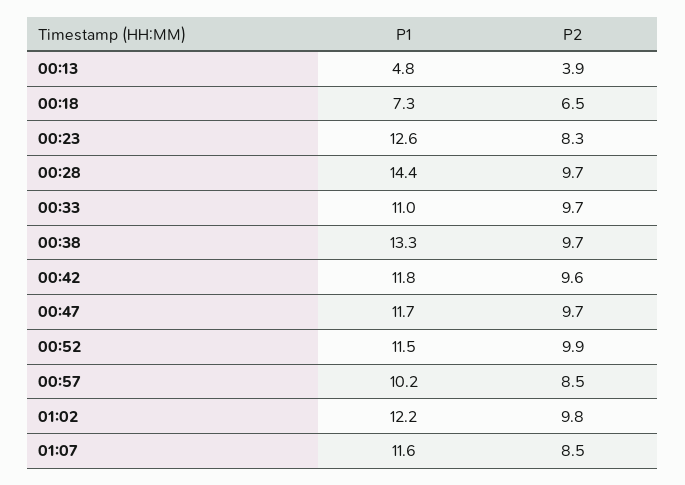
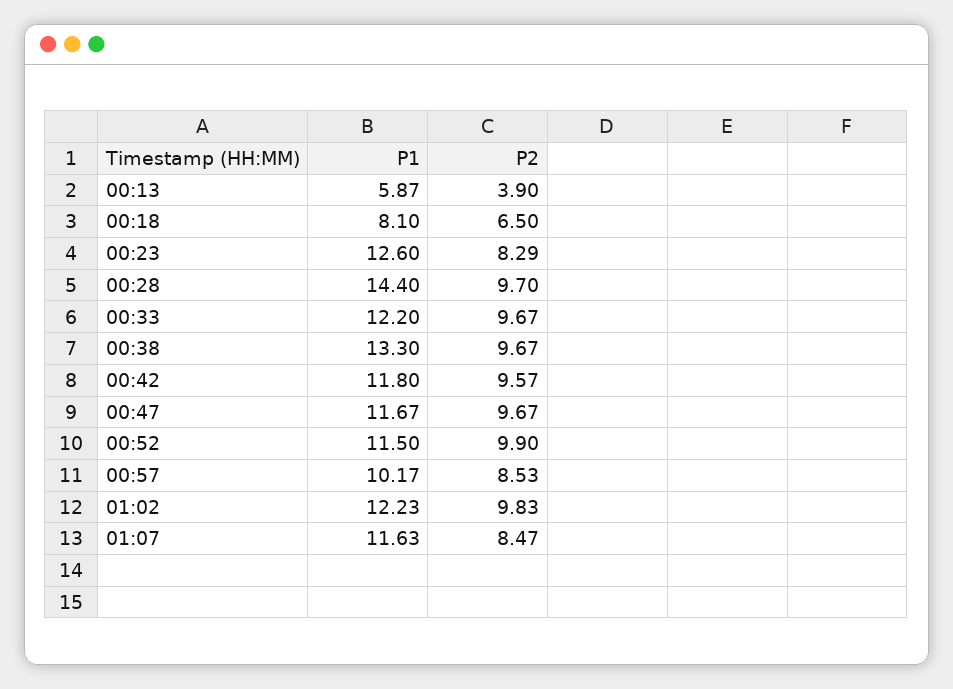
P1, 00:13: 4.8 -> 5.87
P1, 00:18: 7.3 -> 8.1
P1, 00:33: 11 -> 12.2

